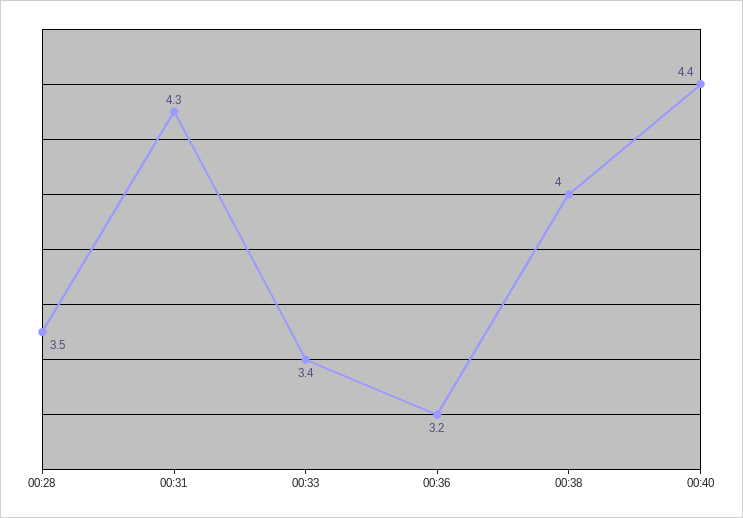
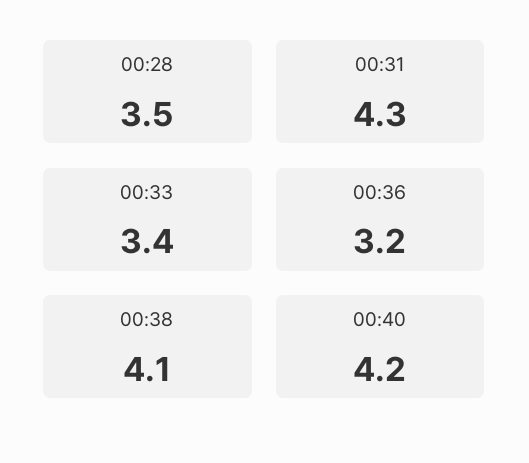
00:38: 4 -> 4.1
00:40: 4.4 -> 4.2

